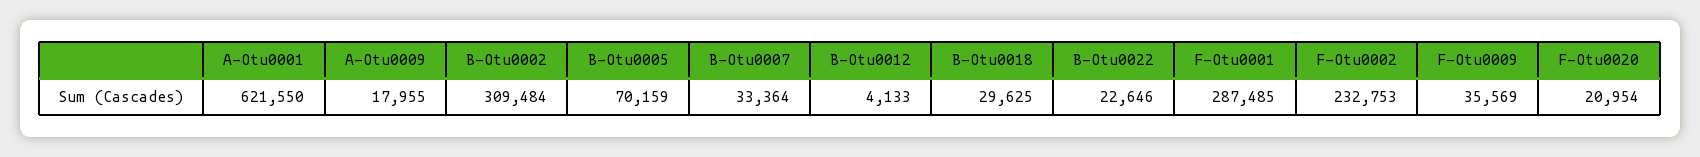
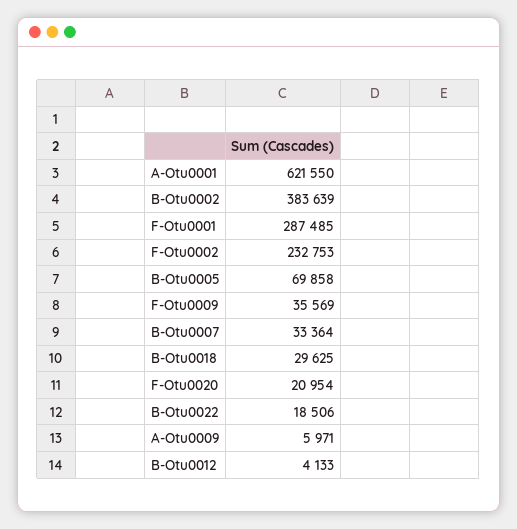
A-Otu0009: 17955 -> 5971
B-Otu0002: 309484 -> 383639
B-Otu0005: 70159 -> 69858
B-Otu0022: 22646 -> 18506

